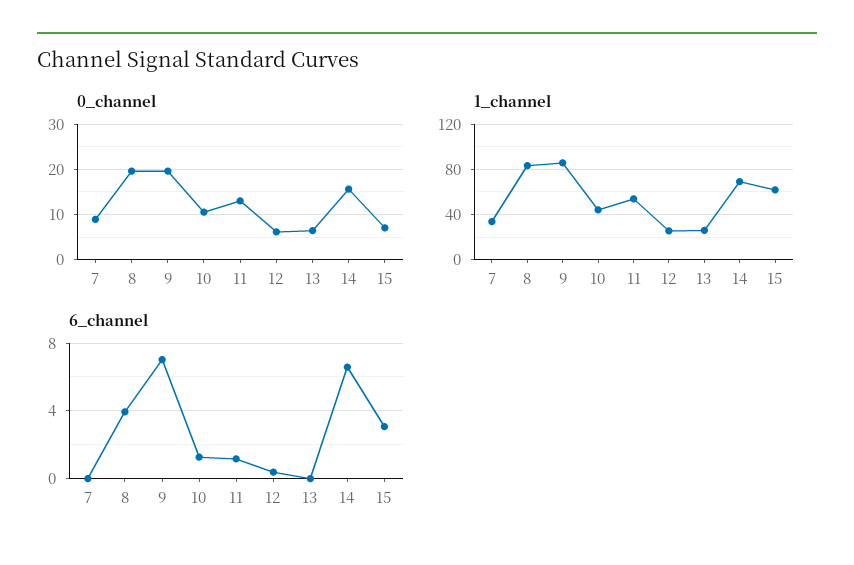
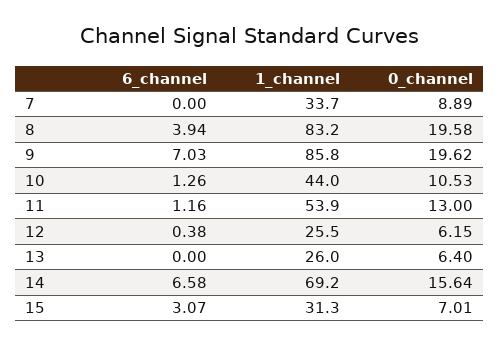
1_channel, 15: 60 -> 31.3

